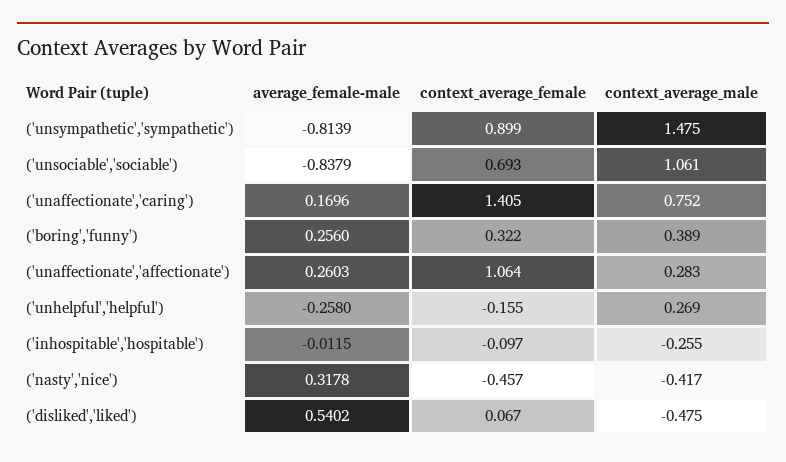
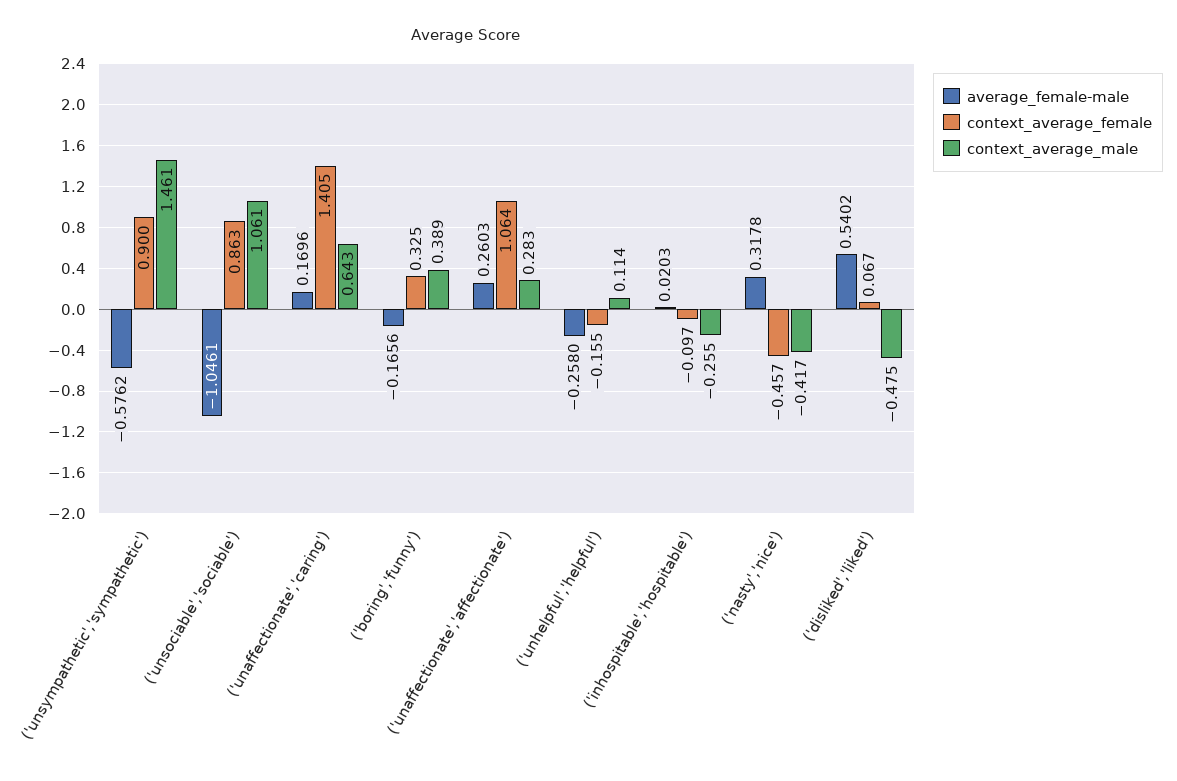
average_female-male, ('unsympathetic','sympathetic'): -0.8139 -> -0.5762
context_average_female, ('unsympathetic','sympathetic'): 0.899 -> 0.9
context_average_male, ('unsympathetic','sympathetic'): 1.475 -> 1.461
average_female-male, ('unsociable','sociable'): -0.8379 -> -1.0461
context_average_female, ('unsociable','sociable'): 0.693 -> 0.863
context_average_male, ('unaffectionate','caring'): 0.752 -> 0.643
average_female-male, ('boring','funny'): 0.256 -> -0.1656
context_average_female, ('boring','funny'): 0.322 -> 0.325
context_average_male, ('unhelpful','helpful'): 0.269 -> 0.114
average_female-male, ('inhospitable','hospitable'): -0.0115 -> 0.0203

